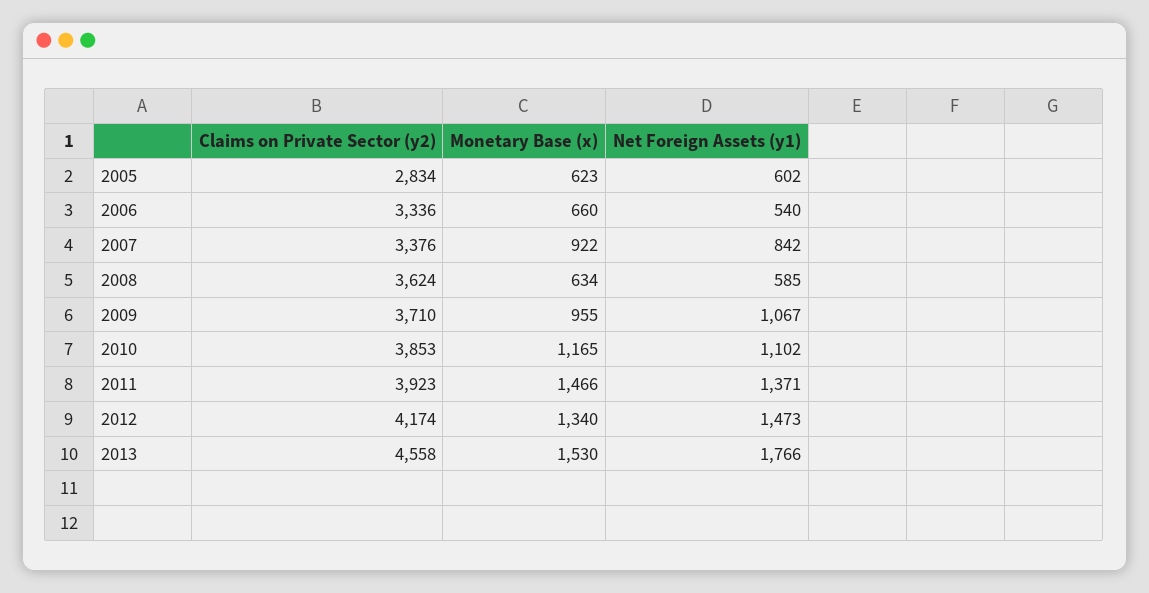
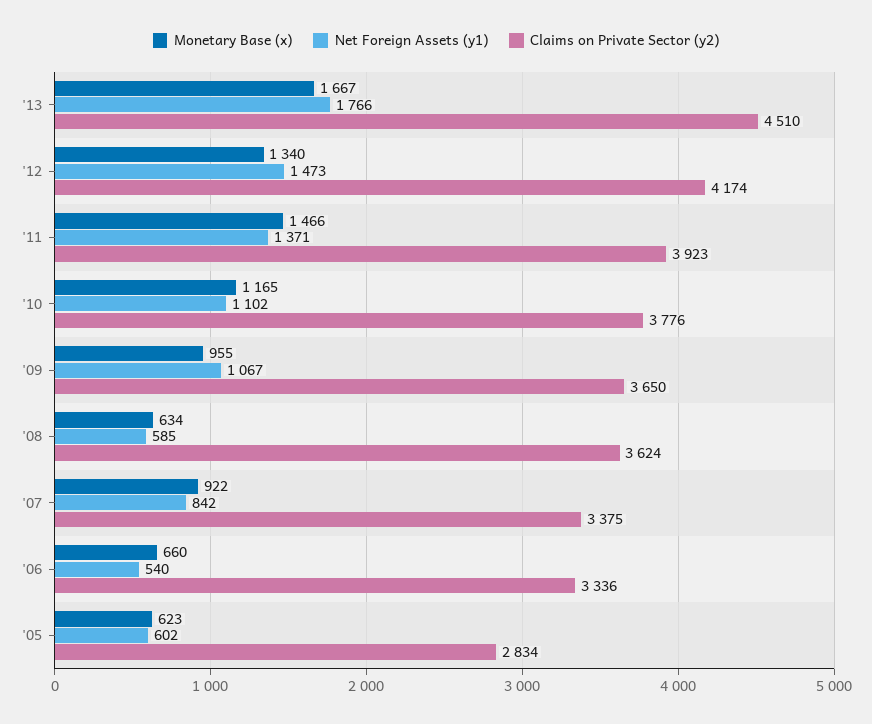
Claims on Private Sector (y2), 2007: 3376 -> 3375
Claims on Private Sector (y2), 2009: 3710 -> 3650
Claims on Private Sector (y2), 2010: 3853 -> 3776
Claims on Private Sector (y2), 2013: 4558 -> 4510
Monetary Base (x), 2013: 1530 -> 1667

